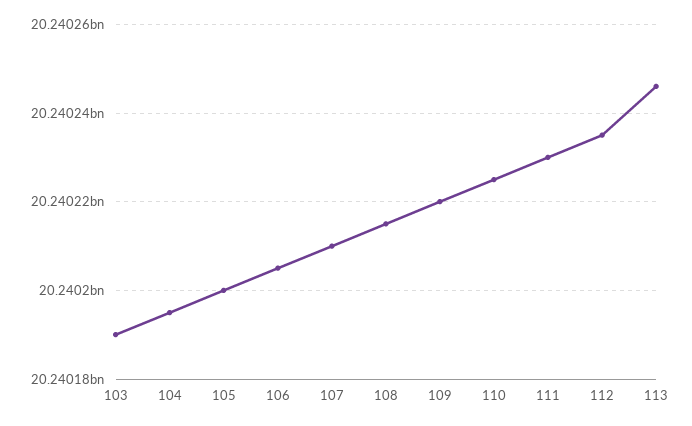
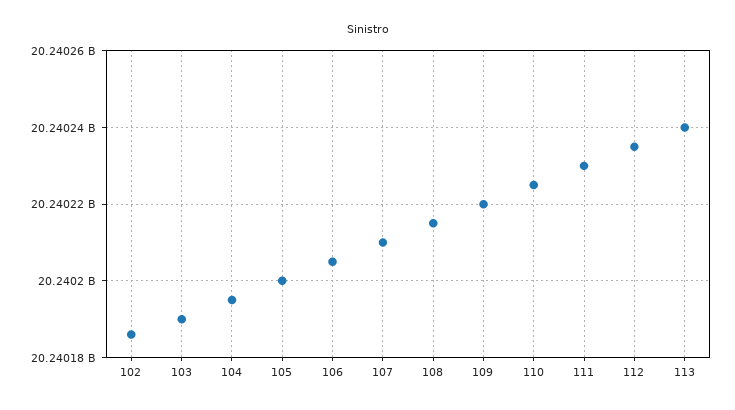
113: 20240246000 -> 20240240000
102: none -> 20240186000

